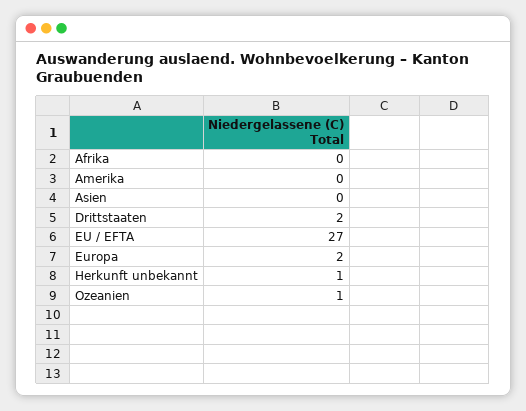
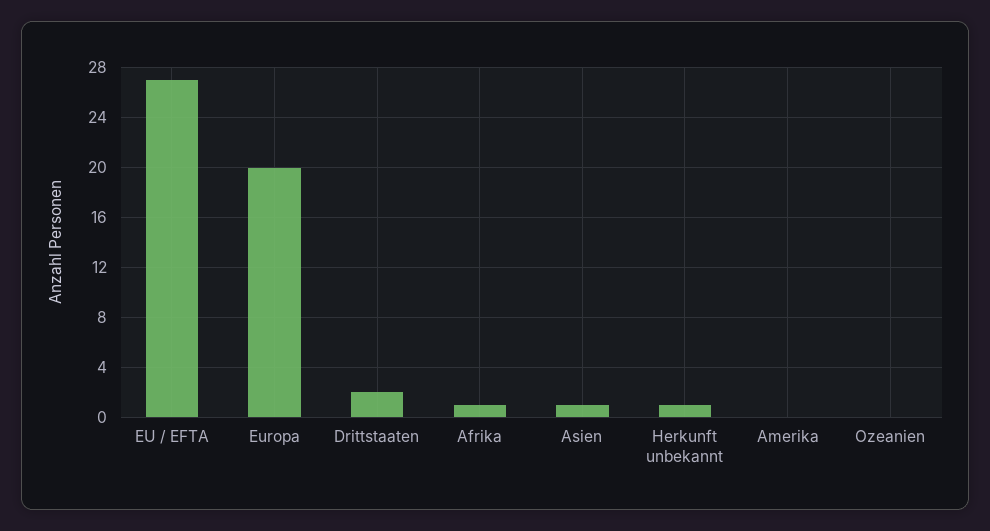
Afrika: 0 -> 1
Asien: 0 -> 1
Europa: 2 -> 20
Ozeanien: 1 -> 0

